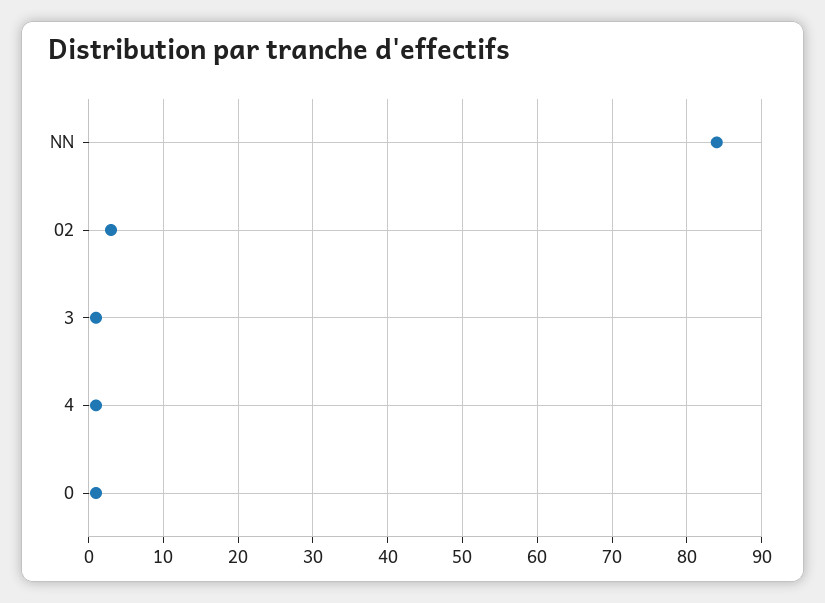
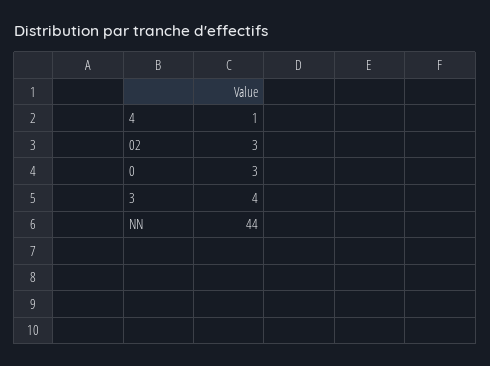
NN: 84 -> 44
3: 1 -> 4
0: 1 -> 3

